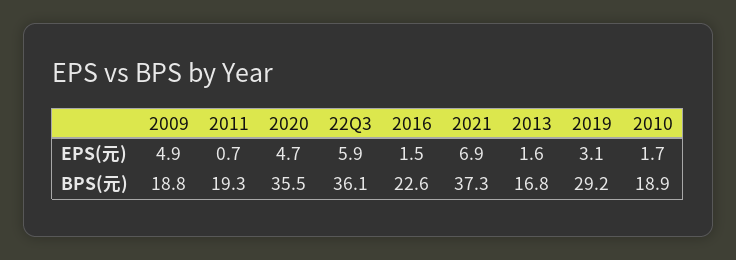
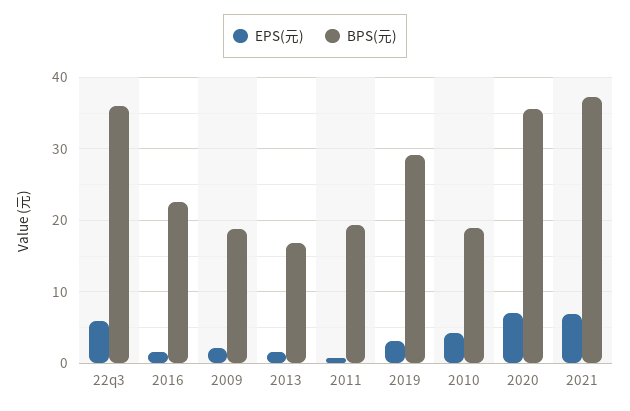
EPS(元), 2009: 4.9 -> 2
EPS(元), 2020: 4.7 -> 7
EPS(元), 2010: 1.7 -> 4

